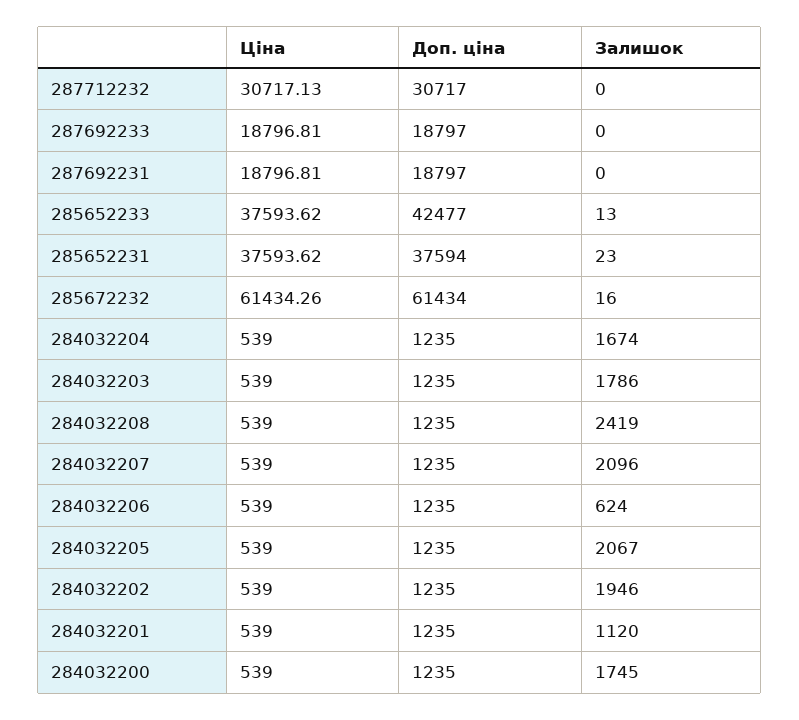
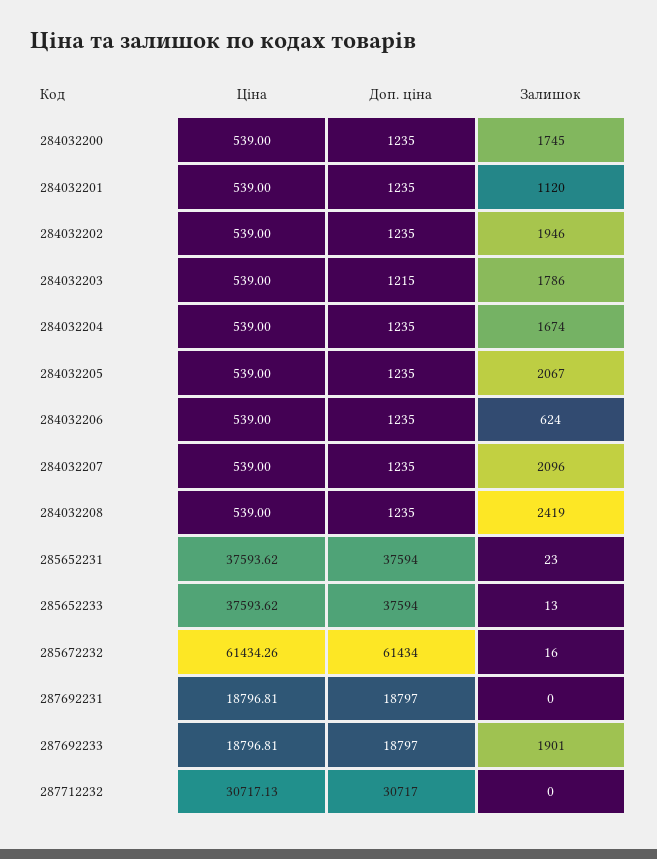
Залишок, 287692233: 0 -> 1901
Доп. ціна, 285652233: 42477 -> 37594
Доп. ціна, 284032203: 1235 -> 1215

